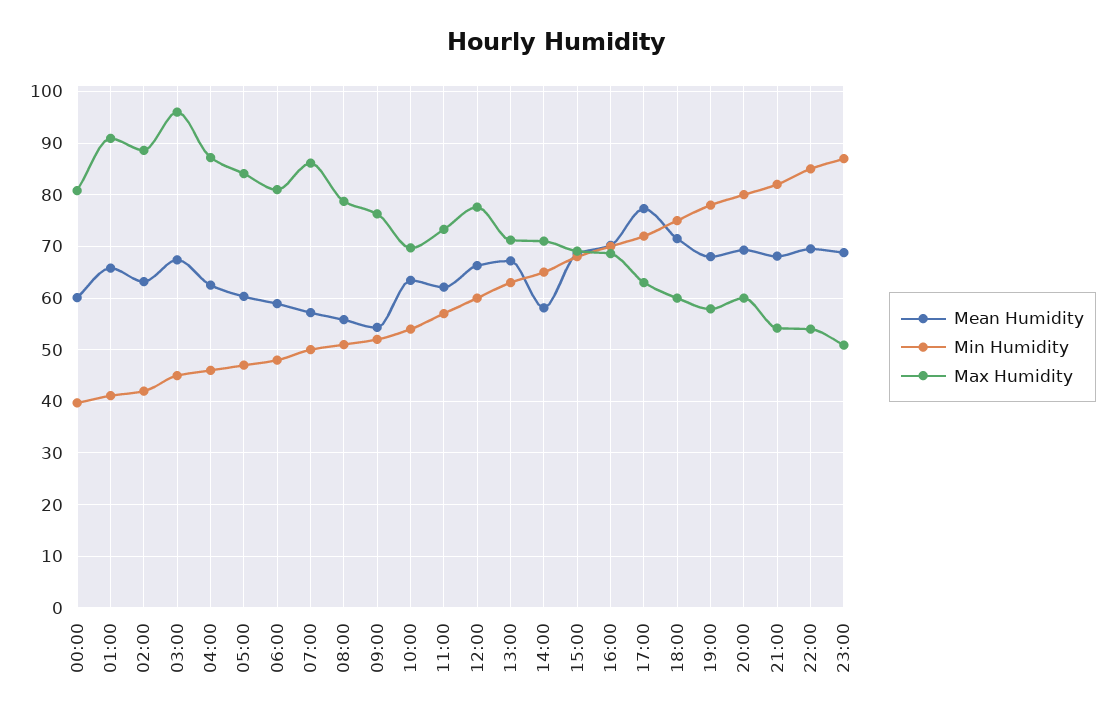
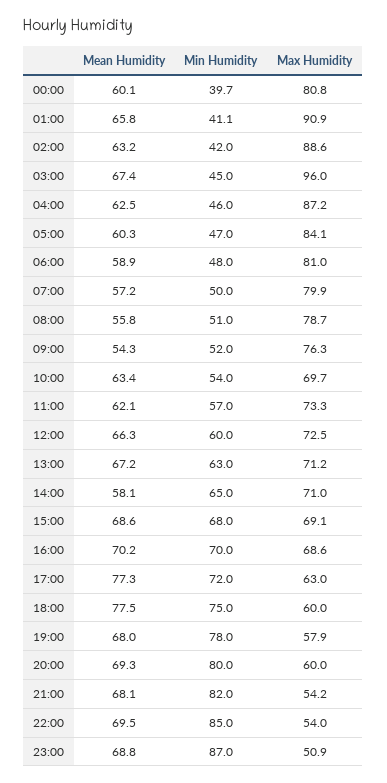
Max Humidity, 07:00: 86 -> 79.9
Max Humidity, 12:00: 78 -> 72.5
Mean Humidity, 18:00: 72 -> 77.5

